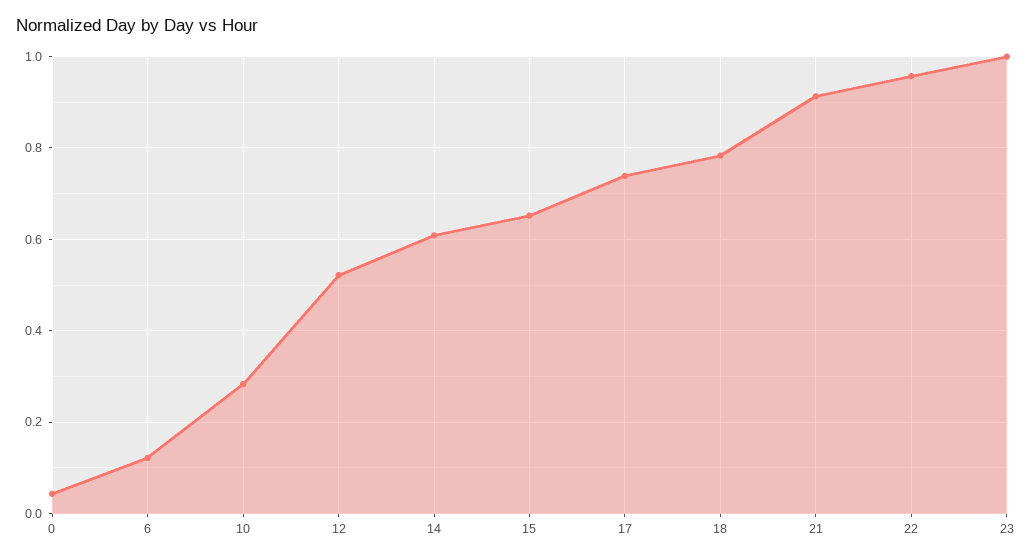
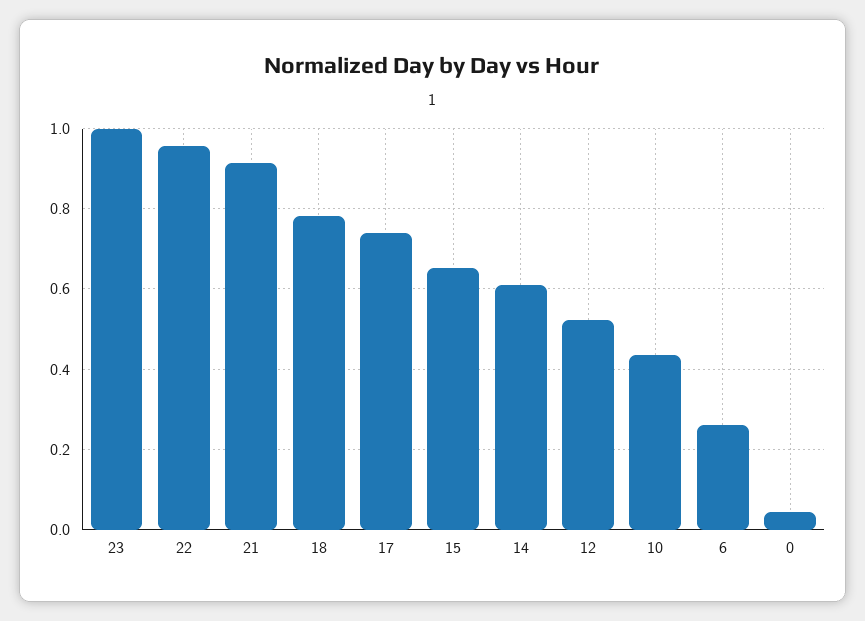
6: 0.12 -> 0.26
10: 0.28 -> 0.44

